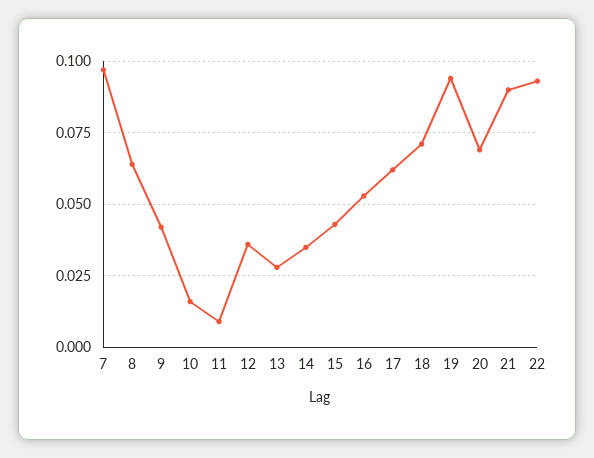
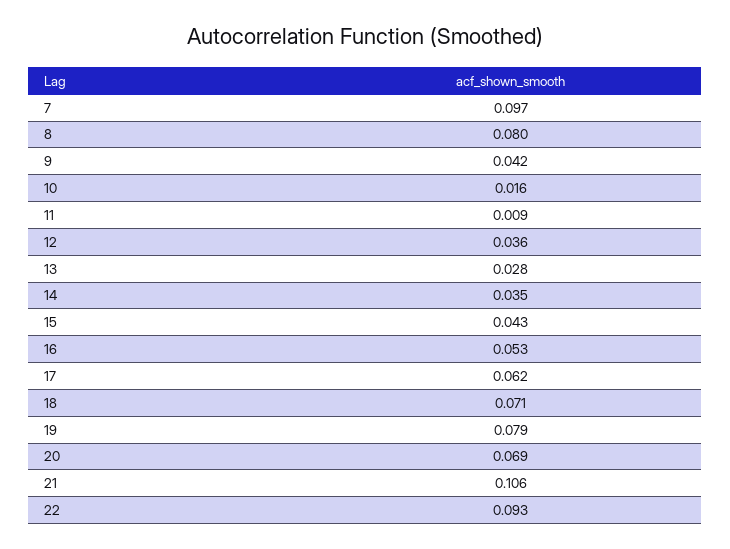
8: 0.065 -> 0.08
19: 0.095 -> 0.079
21: 0.09 -> 0.106

